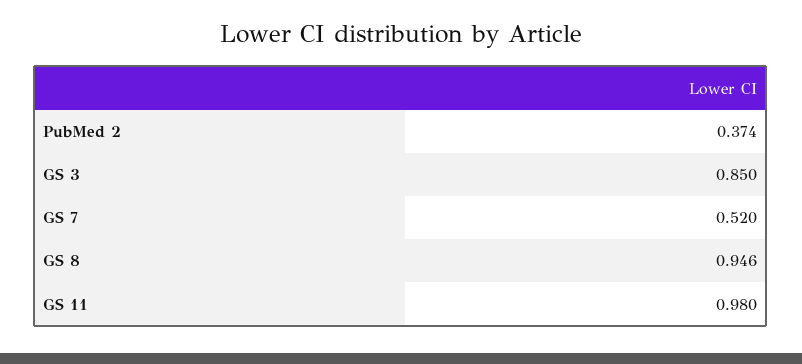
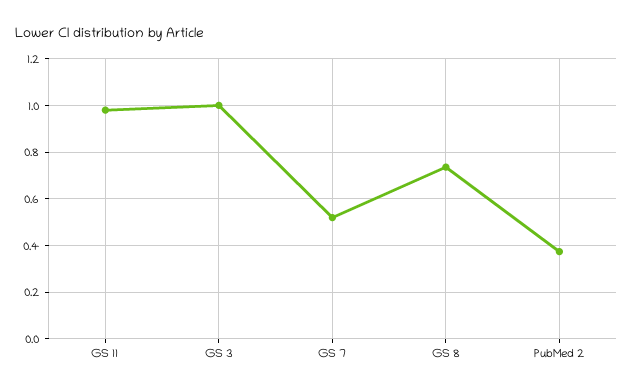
GS 3: 0.85 -> 1
GS 8: 0.946 -> 0.75

